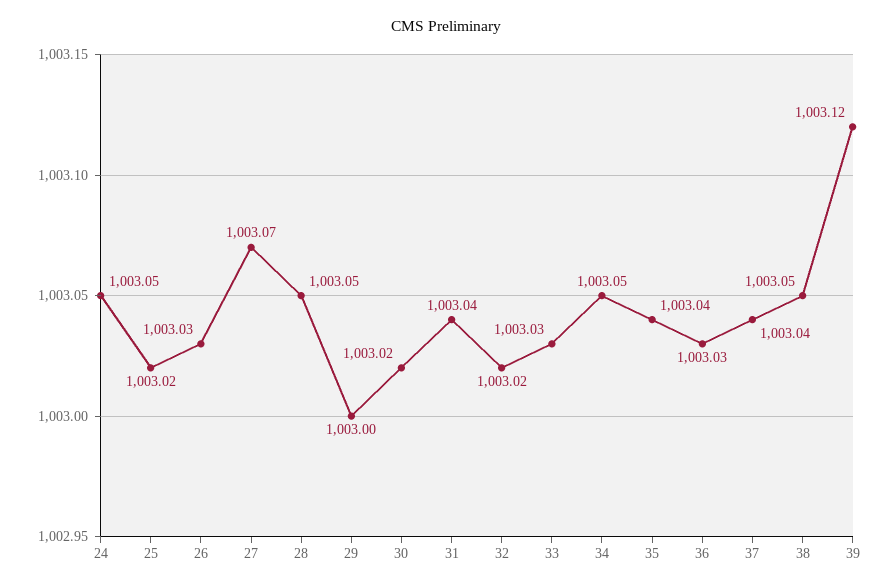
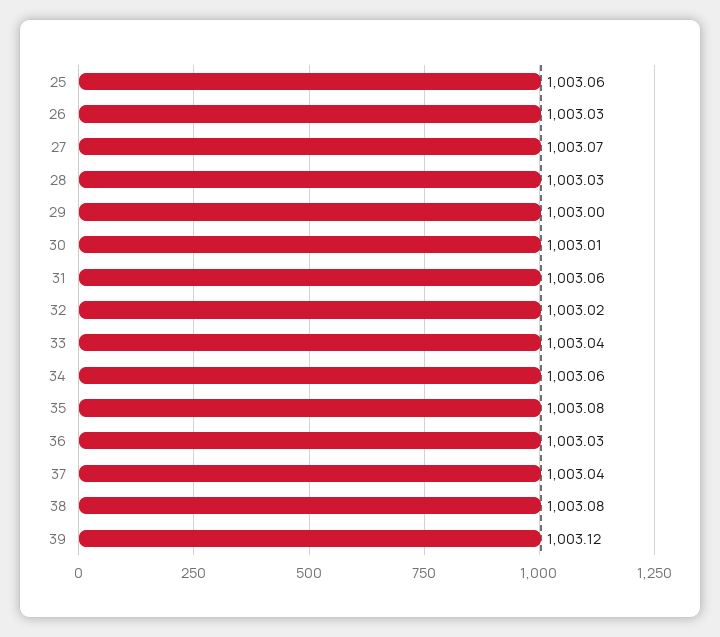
24: 1003.05 -> none
25: 1003.02 -> 1003.06
28: 1003.05 -> 1003.03
30: 1003.02 -> 1003.01
31: 1003.04 -> 1003.06
33: 1003.03 -> 1003.04
34: 1003.05 -> 1003.06
35: 1003.04 -> 1003.08
38: 1003.05 -> 1003.08

